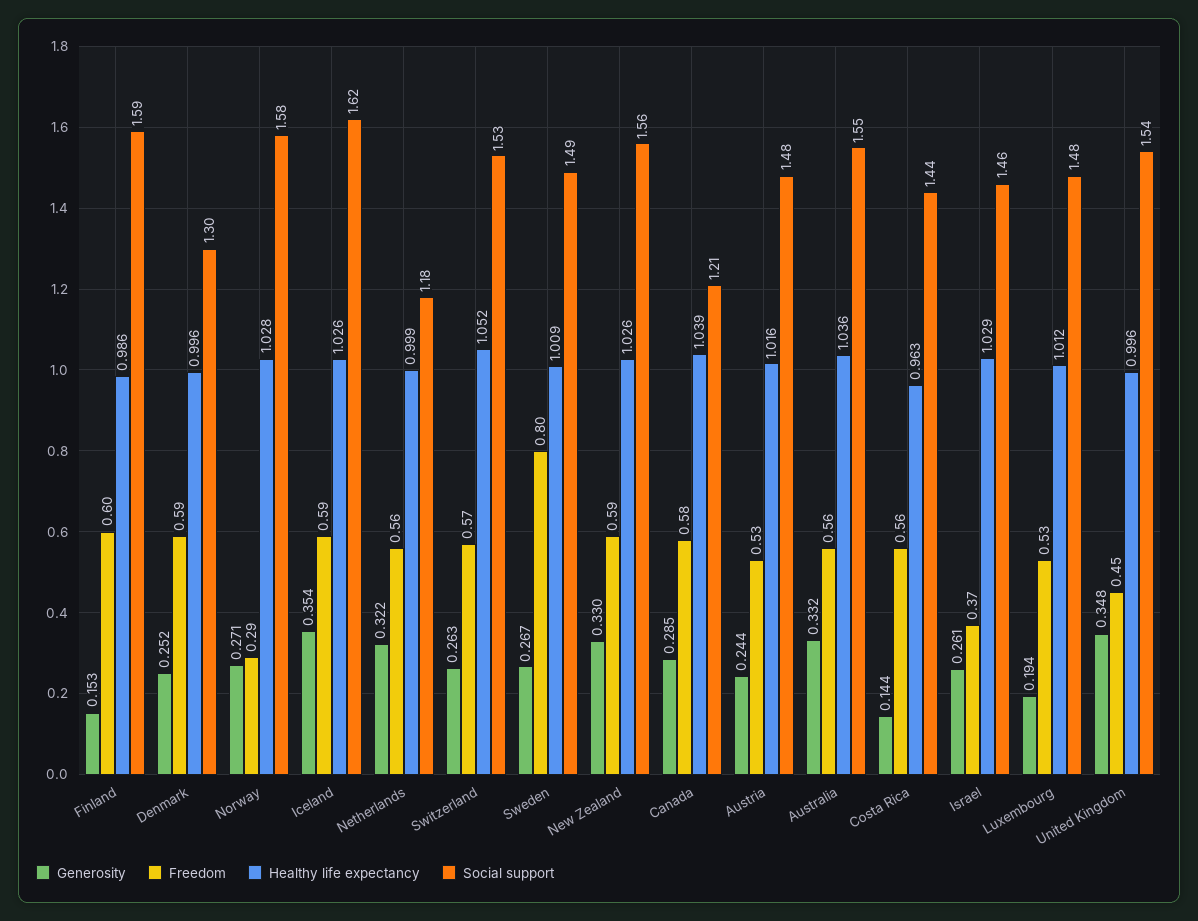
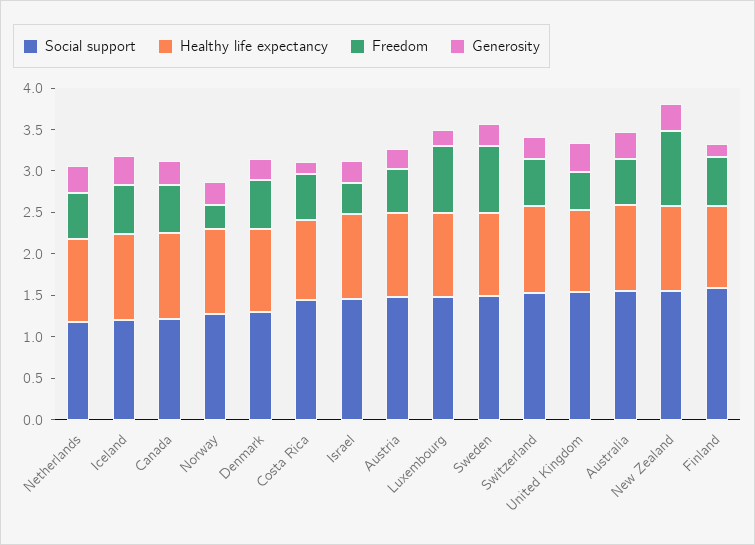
Social support, Norway: 1.58 -> 1.3
Social support, Iceland: 1.62 -> 1.2
Freedom, New Zealand: 0.59 -> 0.9
Freedom, Luxembourg: 0.53 -> 0.8

